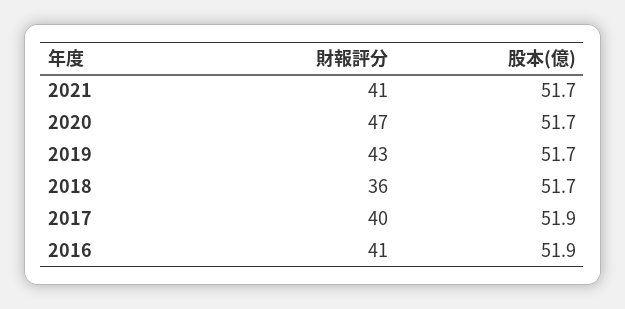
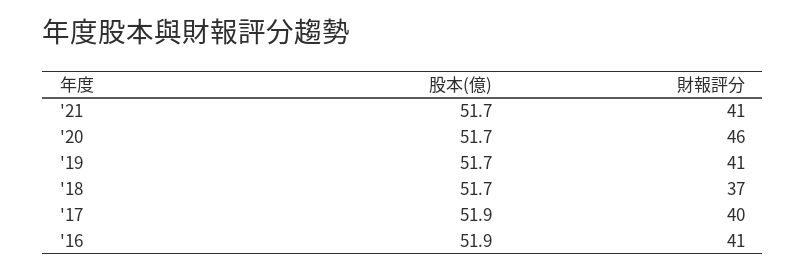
財報評分, 2020: 47 -> 46
財報評分, 2019: 43 -> 41
財報評分, 2018: 36 -> 37

